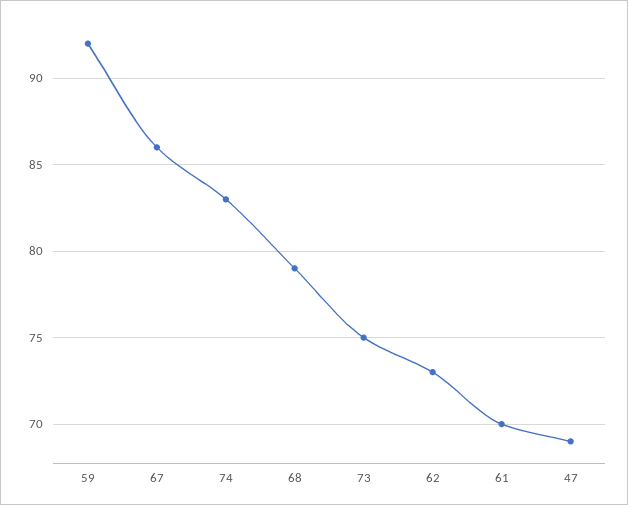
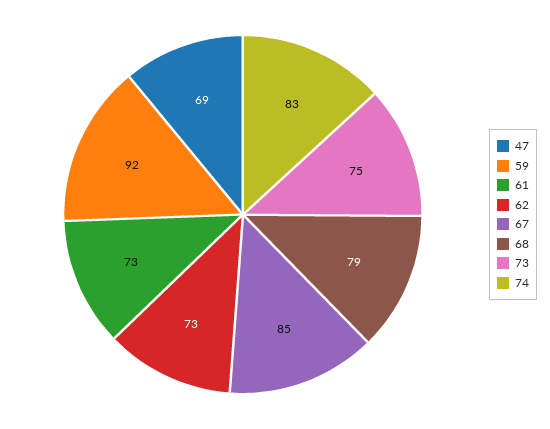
67: 86 -> 85
61: 70 -> 73

